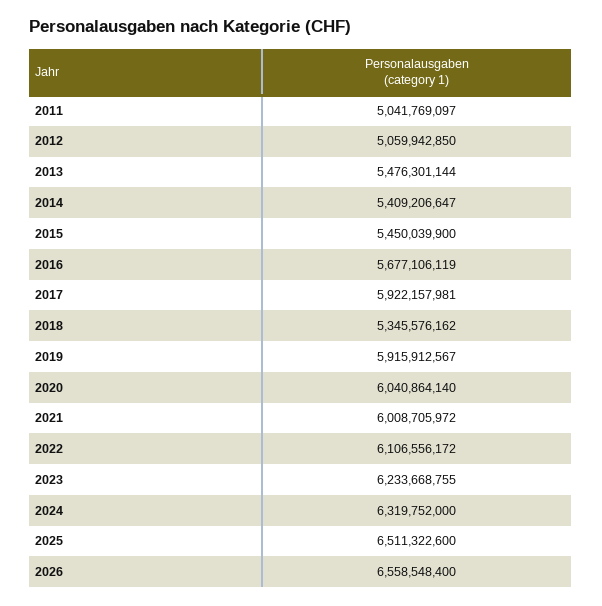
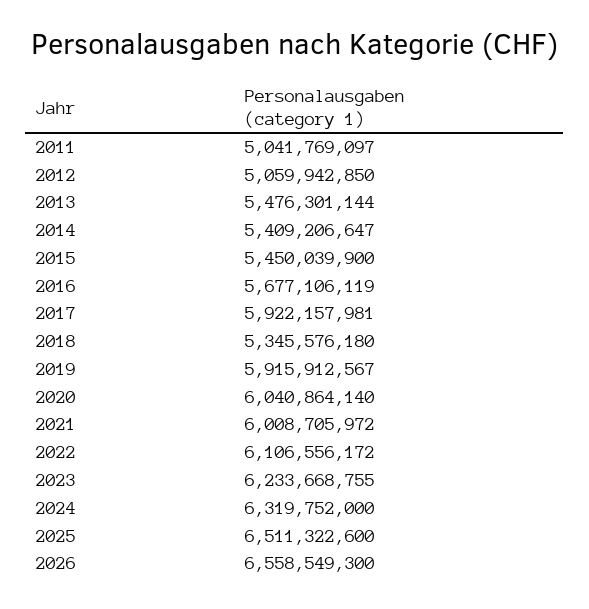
2018: 5345576162 -> 5345576180
2026: 6558548400 -> 6558549300

